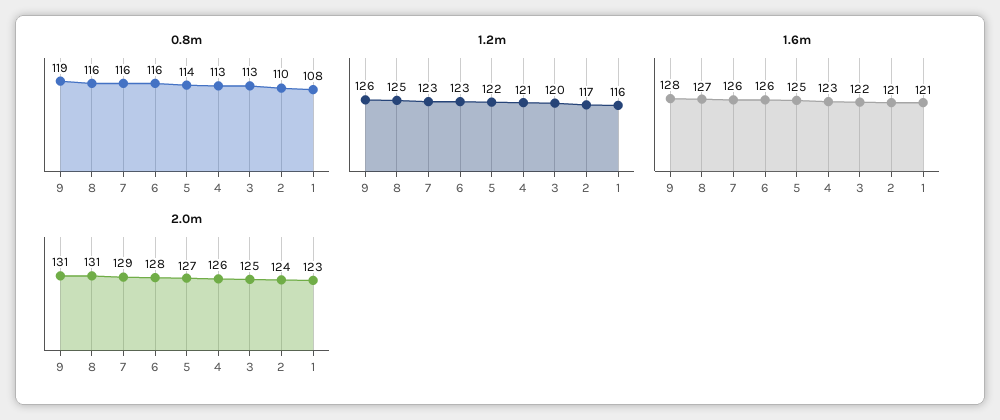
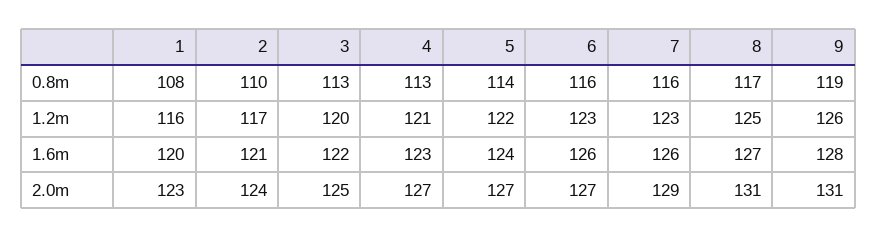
0.8m, 8: 116 -> 117
1.6m, 5: 125 -> 124
1.6m, 1: 121 -> 120
2.0m, 6: 128 -> 127
2.0m, 4: 126 -> 127

